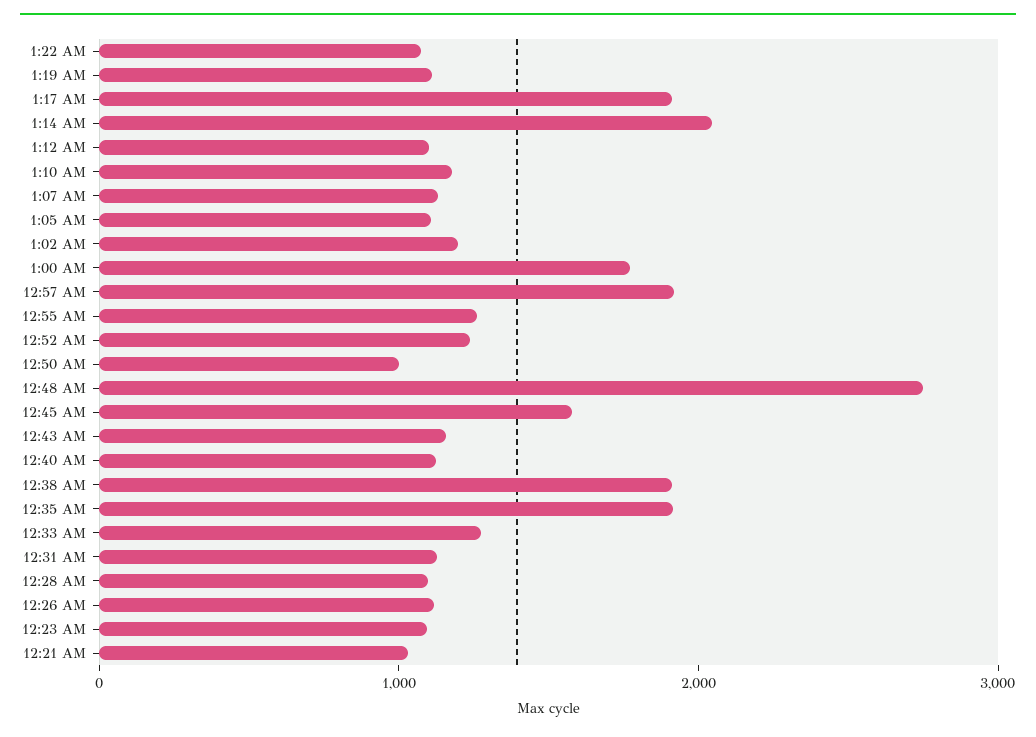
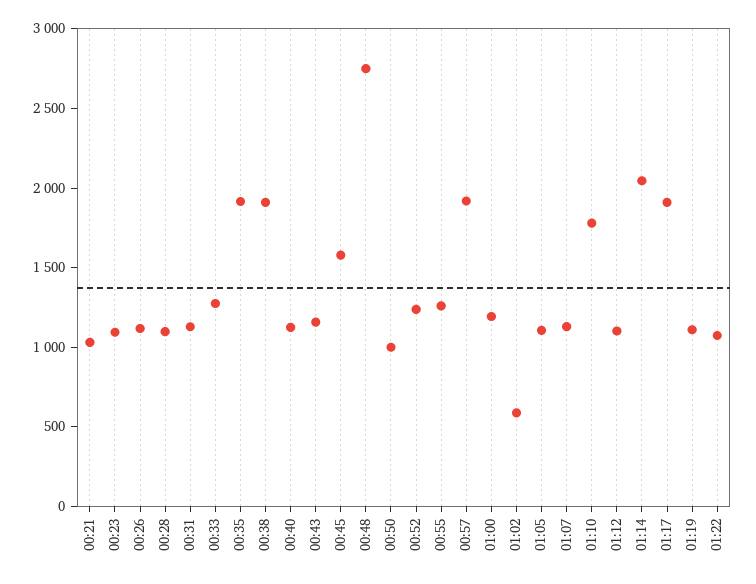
1:10 AM: 1200 -> 1800
1:02 AM: 1200 -> 600
1:00 AM: 1800 -> 1200

